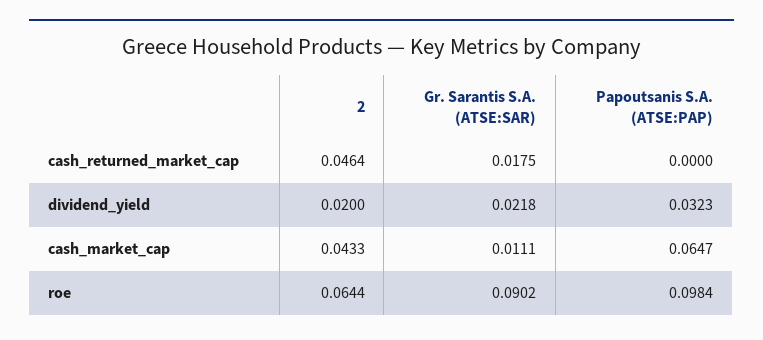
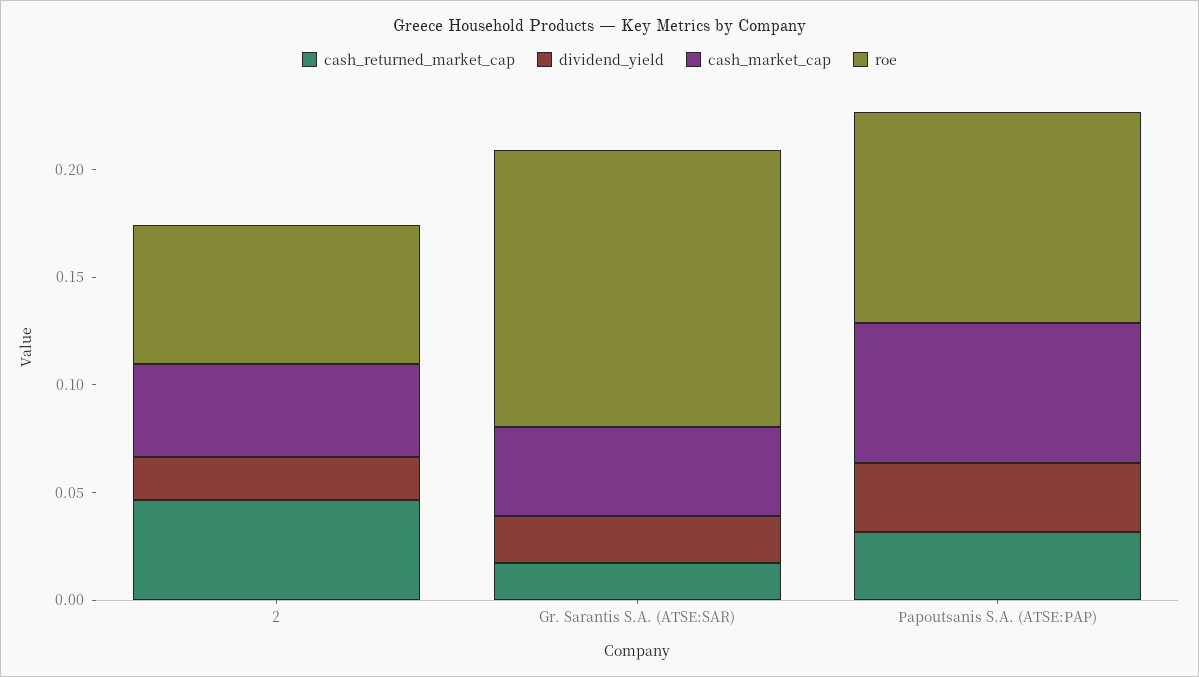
cash_returned_market_cap, Papoutsanis S.A. (ATSE:PAP): 0 -> 0.03
cash_market_cap, Gr. Sarantis S.A. (ATSE:SAR): 0.0111 -> 0.04
roe, Gr. Sarantis S.A. (ATSE:SAR): 0.0902 -> 0.13

